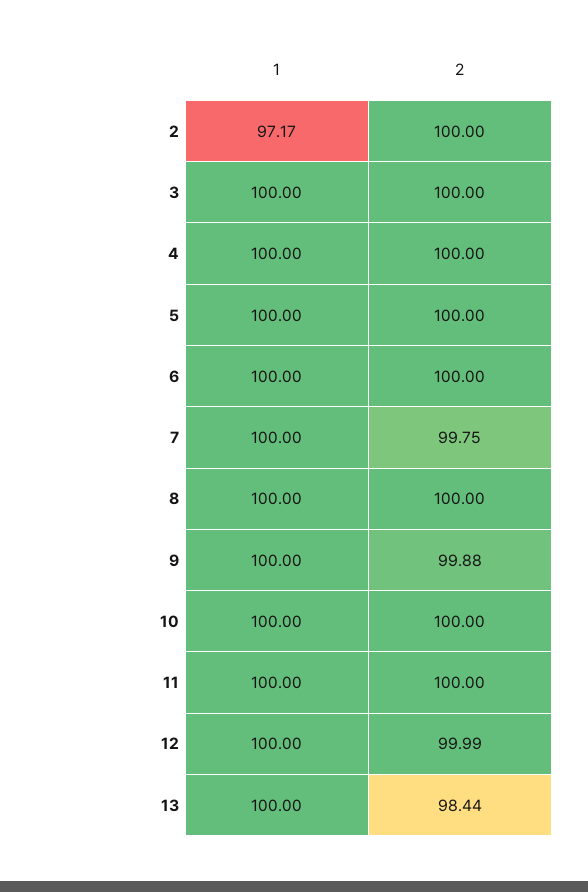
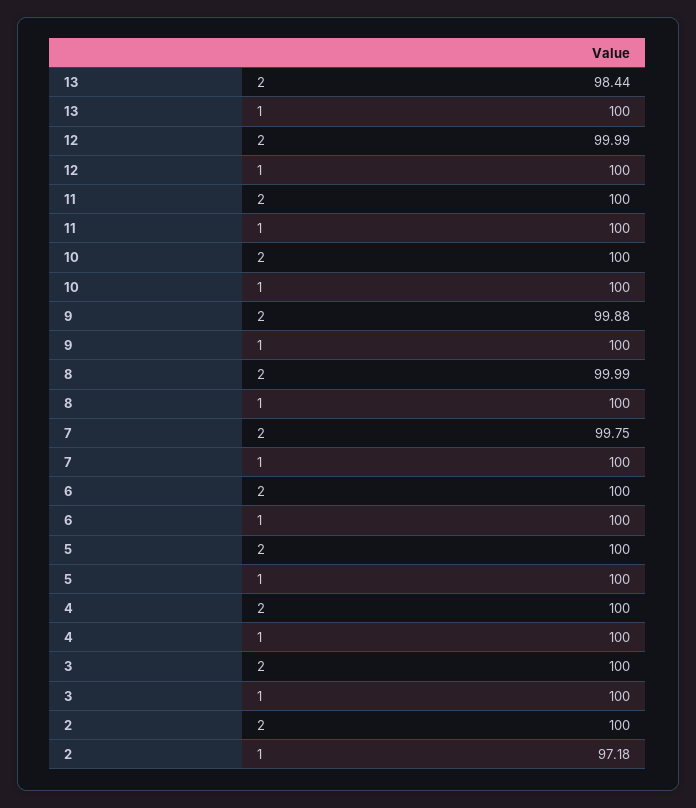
1, 2: 97.17 -> 97.18
2, 8: 100 -> 99.99

